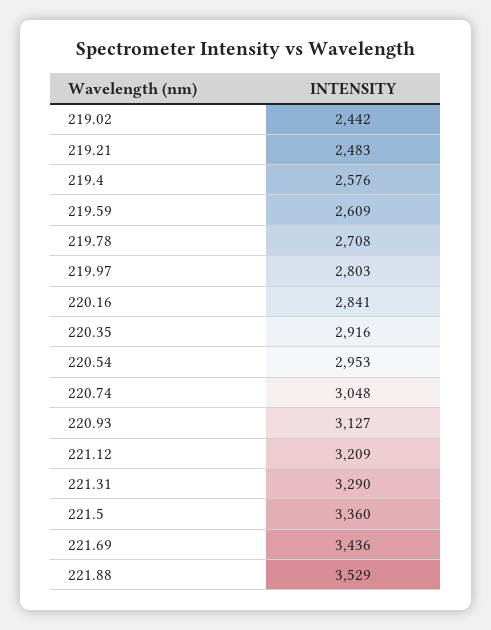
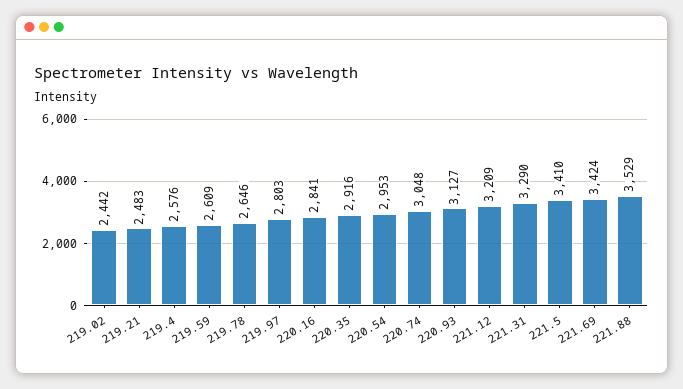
219.78: 2708 -> 2646
221.5: 3360 -> 3410
221.69: 3436 -> 3424

